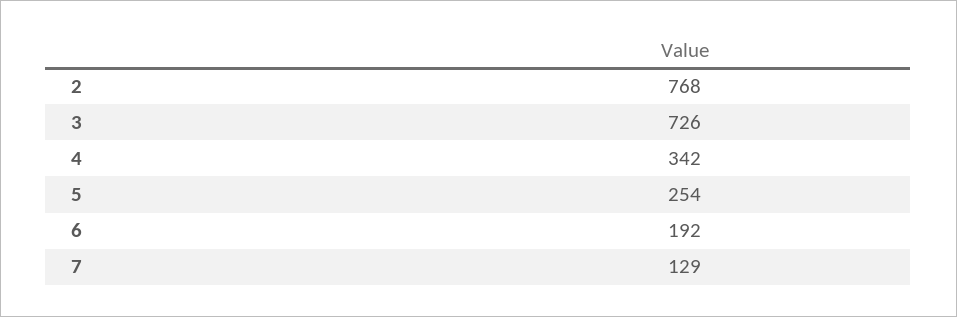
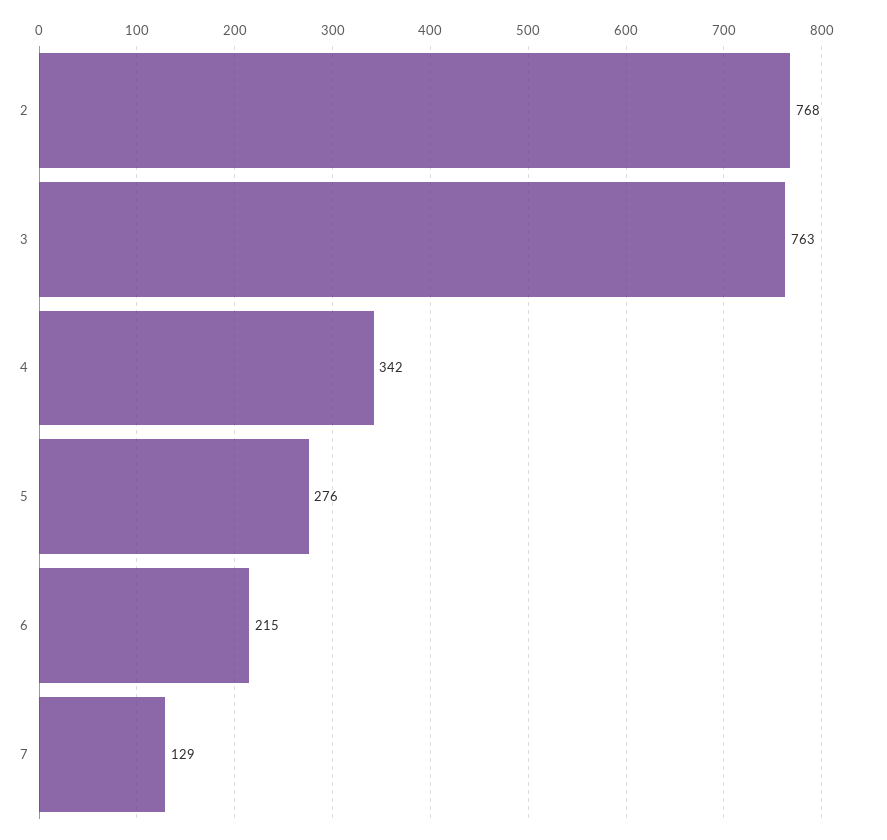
3: 726 -> 763
5: 254 -> 276
6: 192 -> 215

